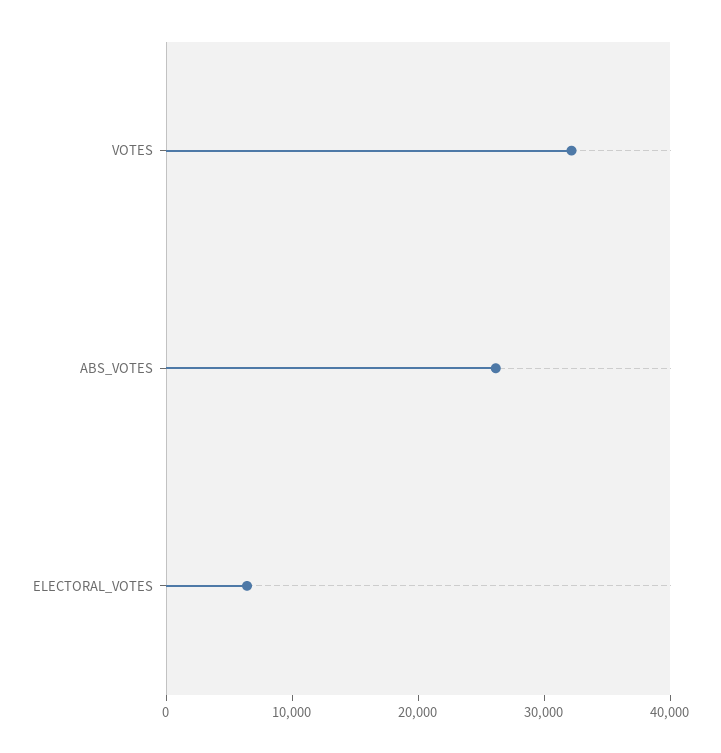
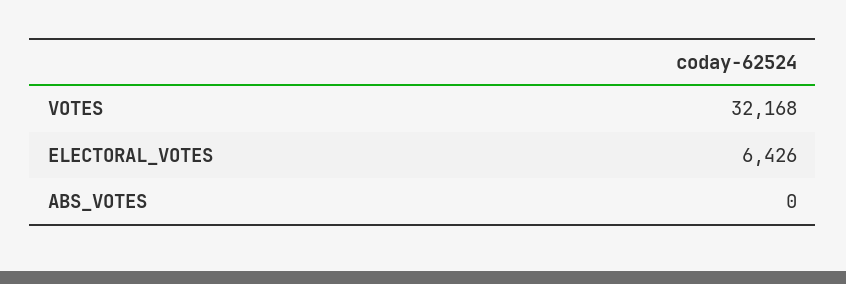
ABS_VOTES: 26000 -> 0

